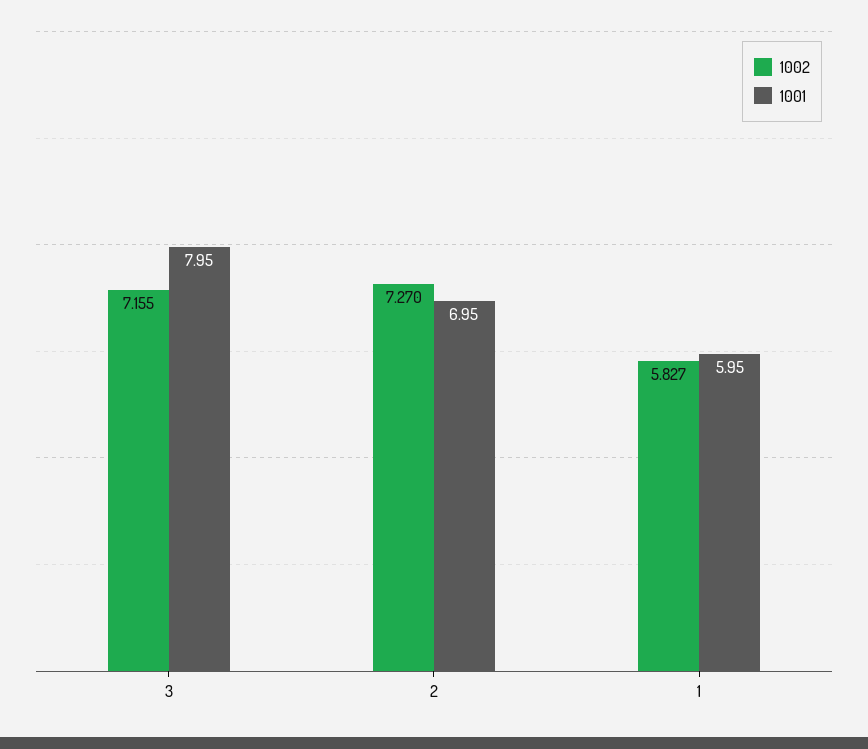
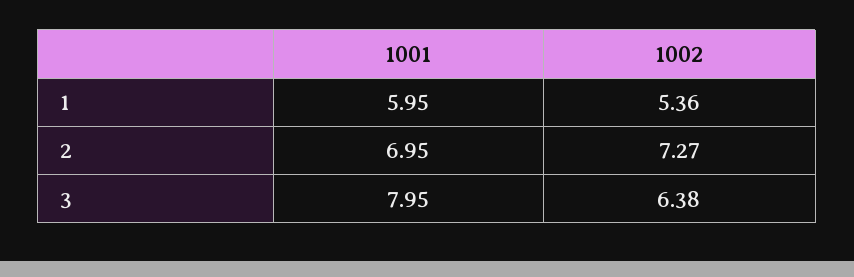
1002, 3: 7.155 -> 6.38
1002, 1: 5.827 -> 5.36

